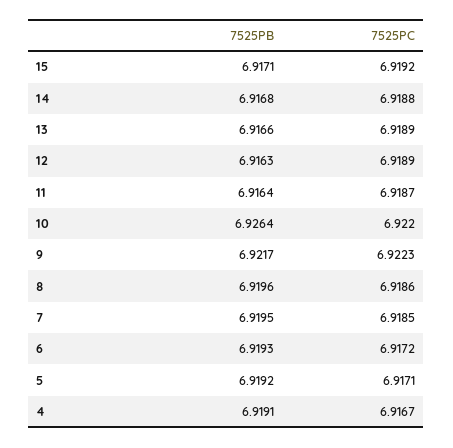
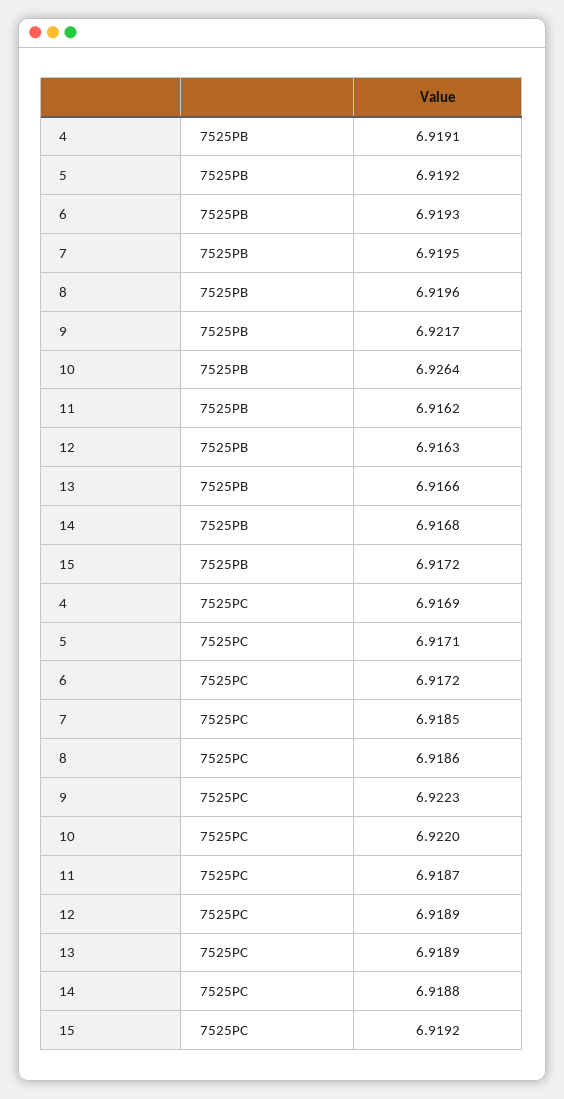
7525PB, 15: 6.9171 -> 6.9172
7525PB, 11: 6.9164 -> 6.9162
7525PC, 4: 6.9167 -> 6.9169

